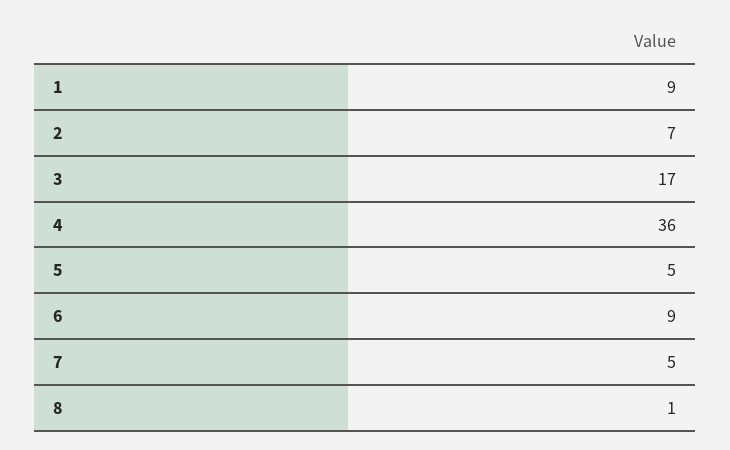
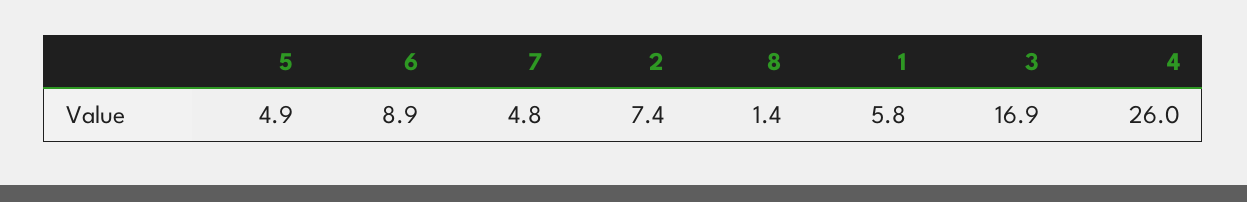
1: 9 -> 5.8
4: 36 -> 26

